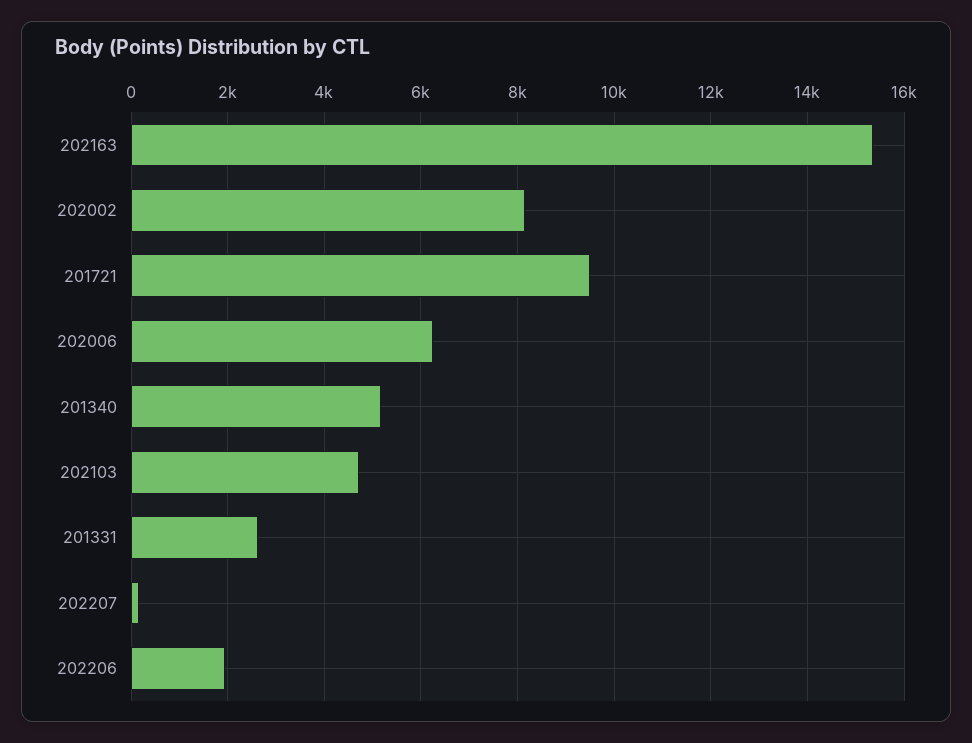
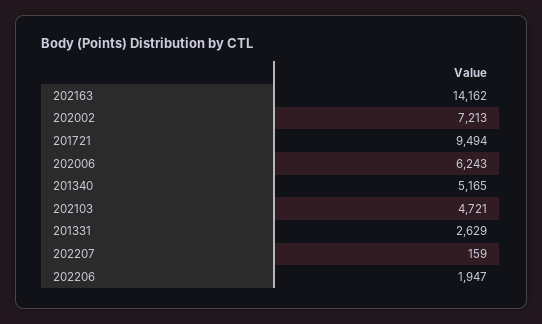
202163: 15400 -> 14162
202002: 8200 -> 7213

